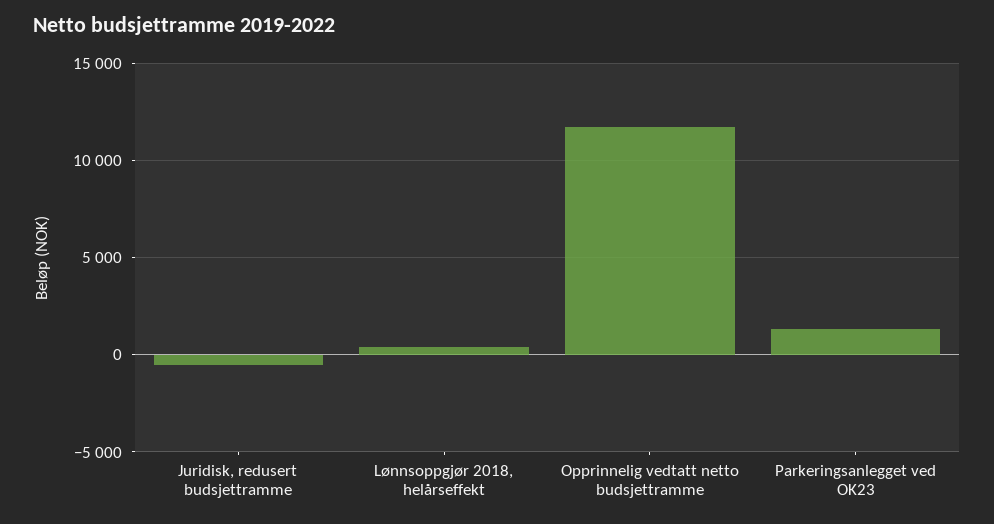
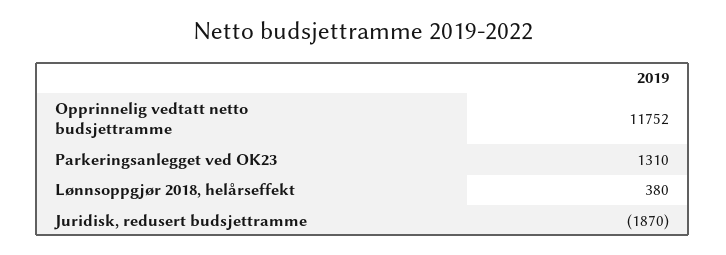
Juridisk, redusert budsjettramme: -500 -> -1870

